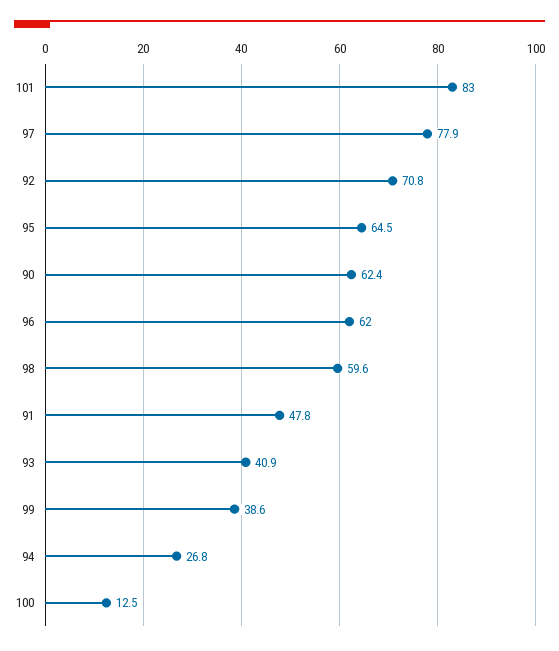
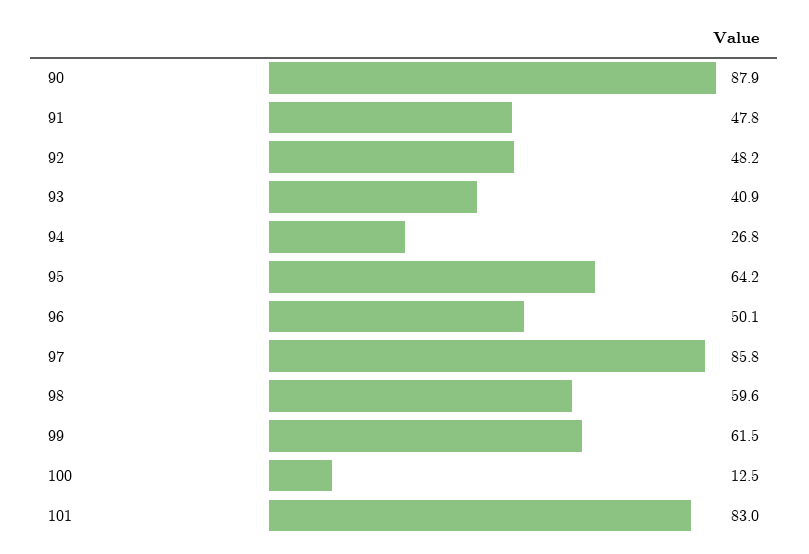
97: 77.9 -> 85.8
92: 70.8 -> 48.2
95: 64.5 -> 64.2
90: 62.4 -> 87.9
96: 62 -> 50.1
99: 38.6 -> 61.5

